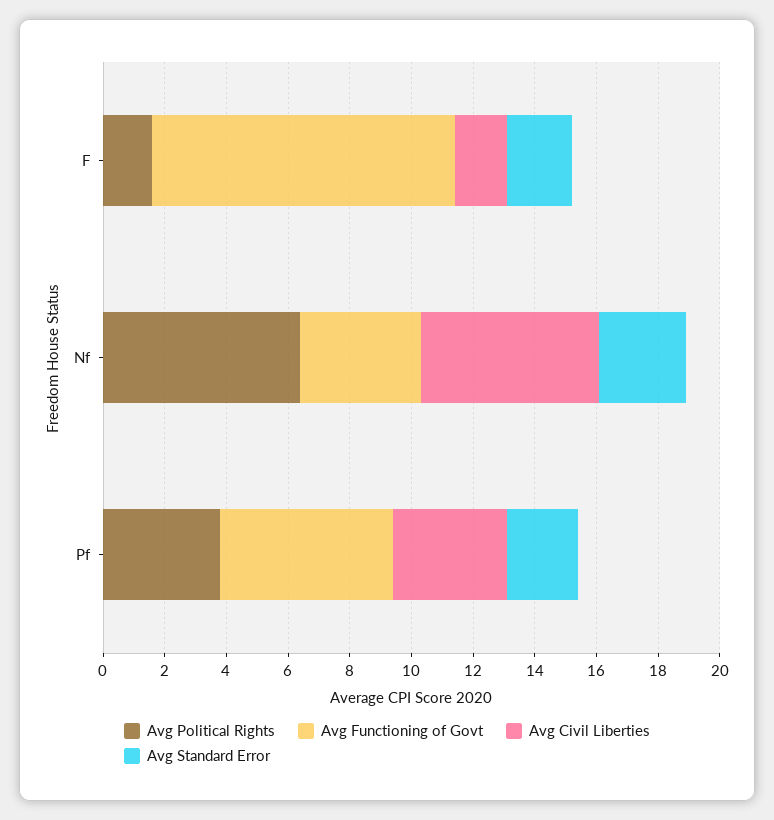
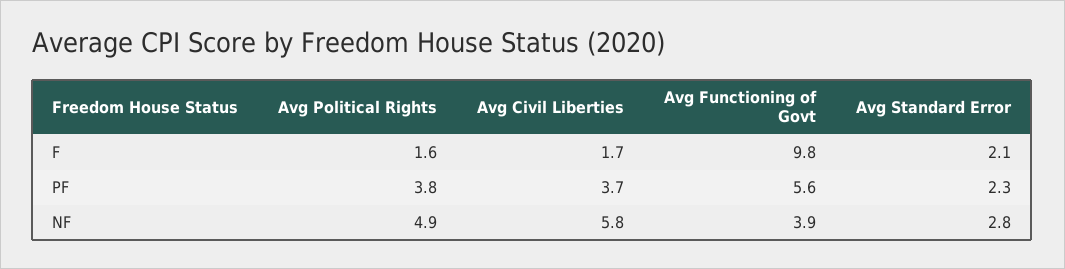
Avg Political Rights, Nf: 6.5 -> 4.9

